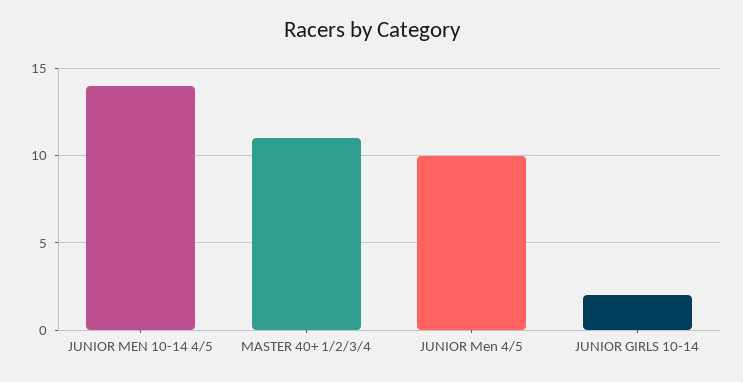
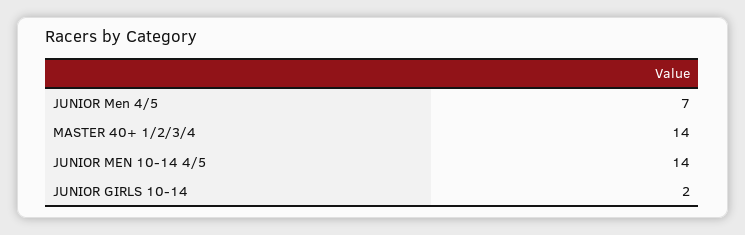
MASTER 40+ 1/2/3/4: 11 -> 14
JUNIOR Men 4/5: 10 -> 7

